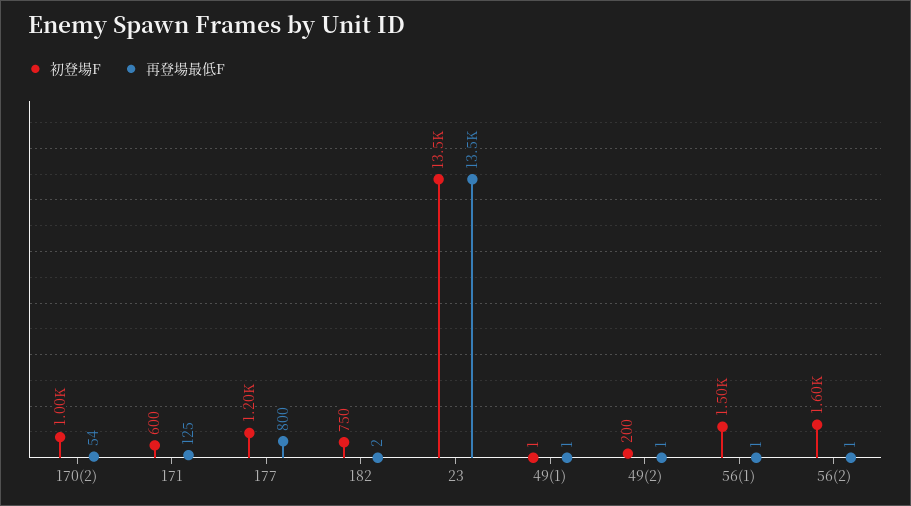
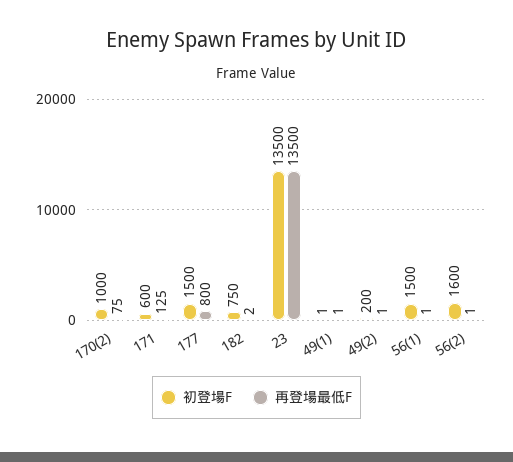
再登場最低F, 170(2): 54 -> 75
初登場F, 177: 1200 -> 1500

